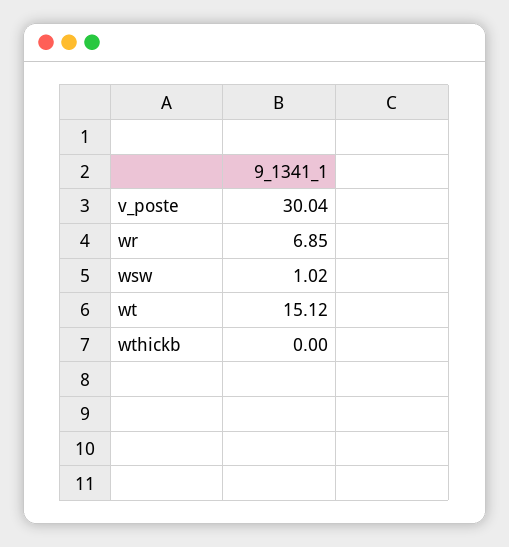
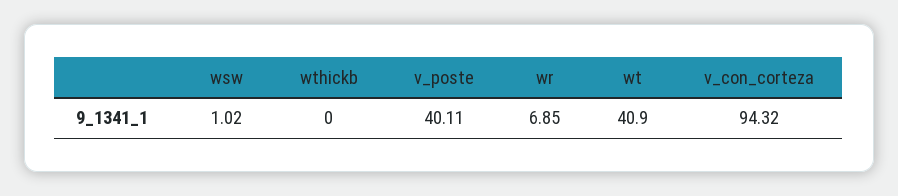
v_poste: 30.04 -> 40.11
wt: 15.12 -> 40.9
v_con_corteza: none -> 94.32

